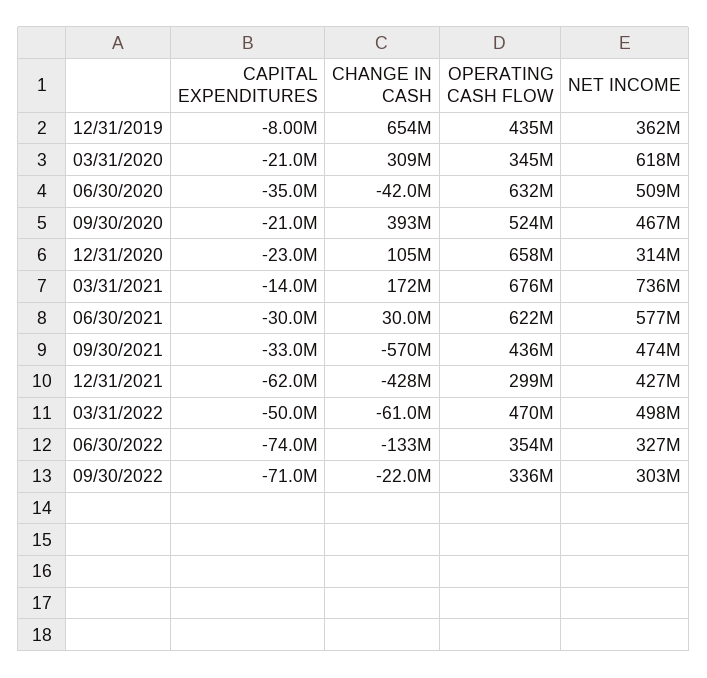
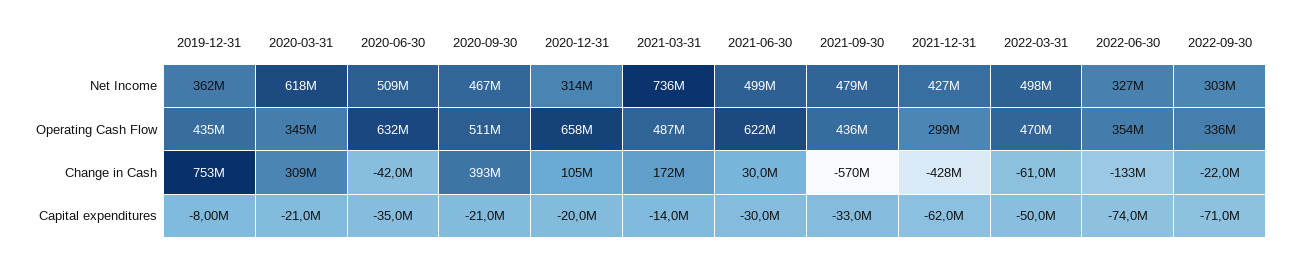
CHANGE IN CASH, 12/31/2019: 654000000 -> 753000000
OPERATING CASH FLOW, 09/30/2020: 524000000 -> 511000000
CAPITAL EXPENDITURES, 12/31/2020: -23000000 -> -20000000
OPERATING CASH FLOW, 03/31/2021: 676000000 -> 487000000
NET INCOME, 06/30/2021: 577000000 -> 499000000
NET INCOME, 09/30/2021: 474000000 -> 479000000

